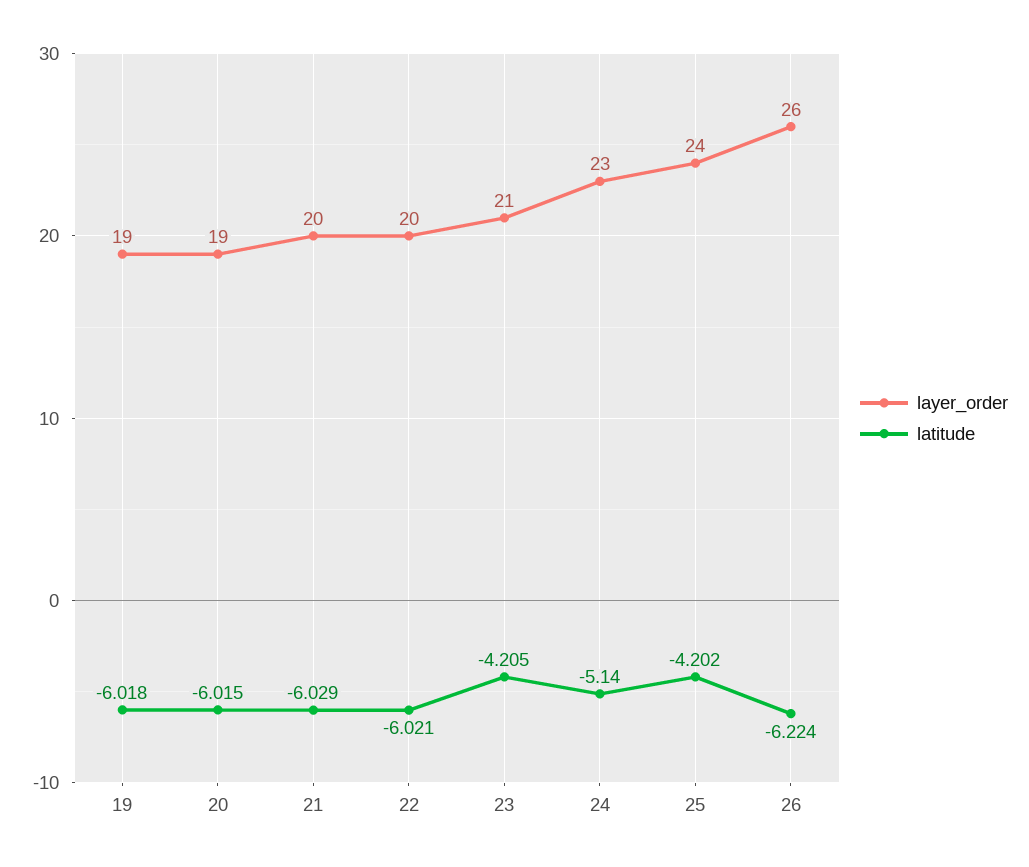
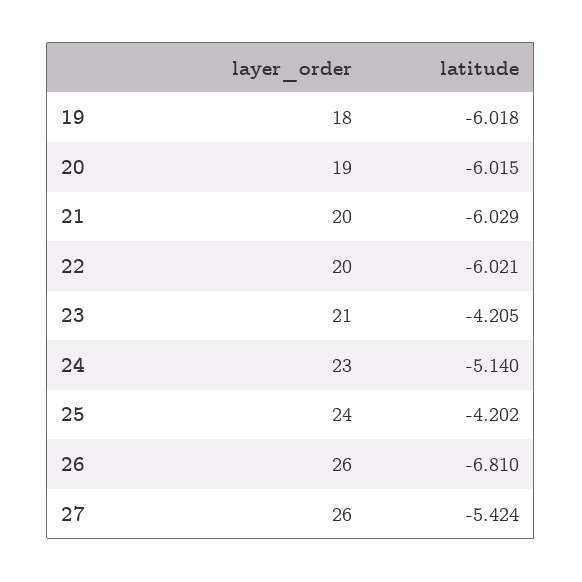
layer_order, 19: 19 -> 18
latitude, 26: -6.224 -> -6.81
layer_order, 27: none -> 26
latitude, 27: none -> -5.424

